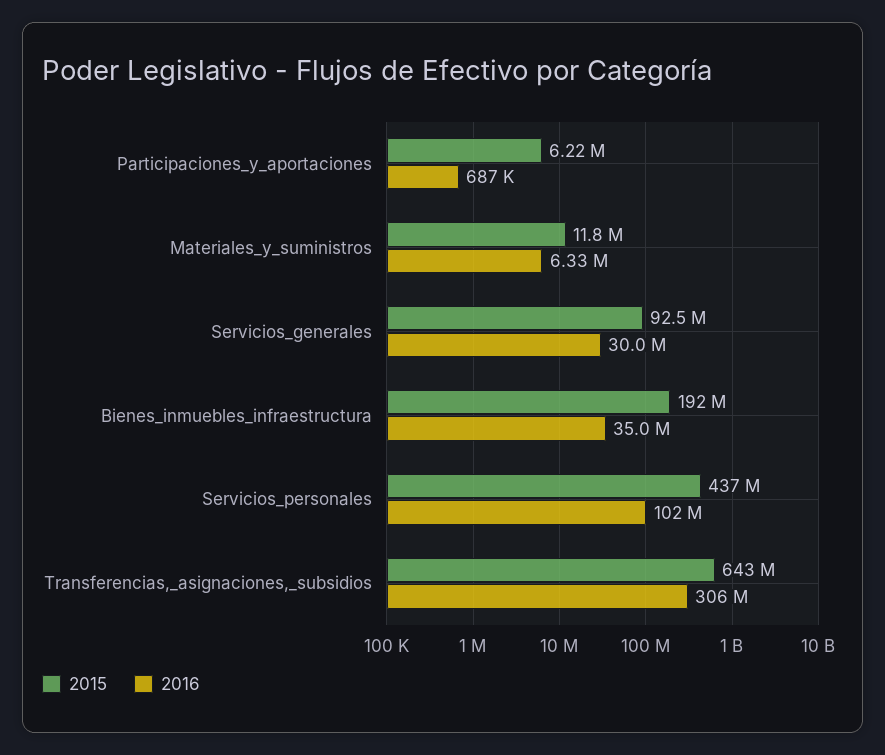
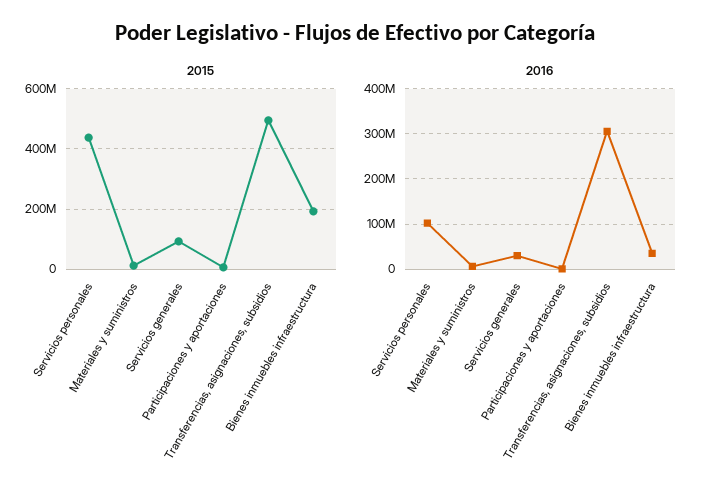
2015, Transferencias,_asignaciones,_subsidios: 643000000 -> 500000000

